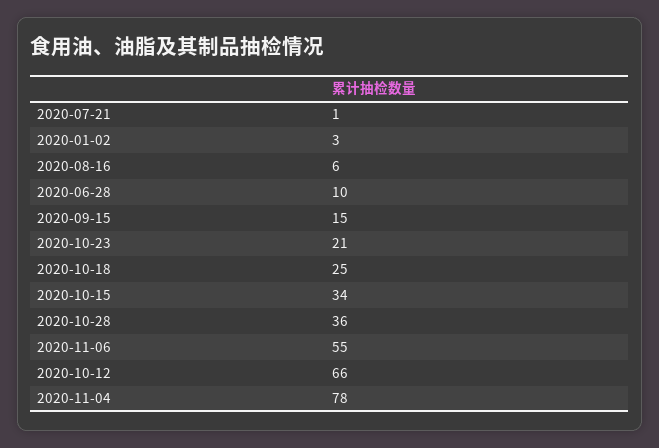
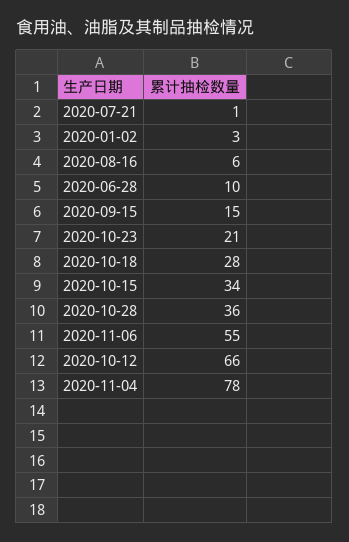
2020-10-18: 25 -> 28

